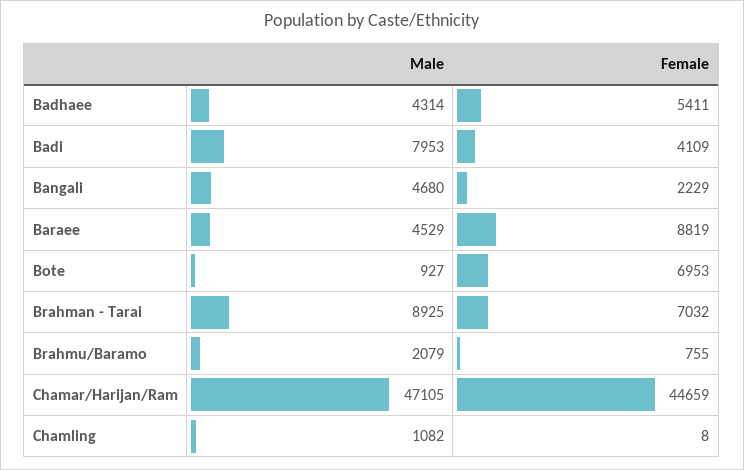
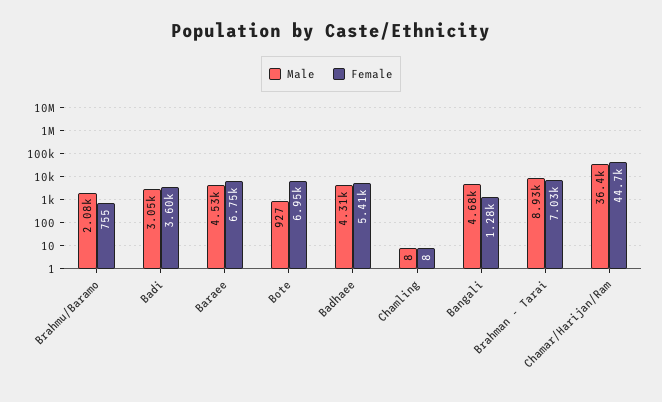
Male, Badi: 7953 -> 3050
Female, Badi: 4109 -> 3600
Female, Bangali: 2229 -> 1280
Female, Baraee: 8819 -> 6750
Male, Chamar/Harijan/Ram: 47105 -> 36400
Male, Chamling: 1082 -> 8

